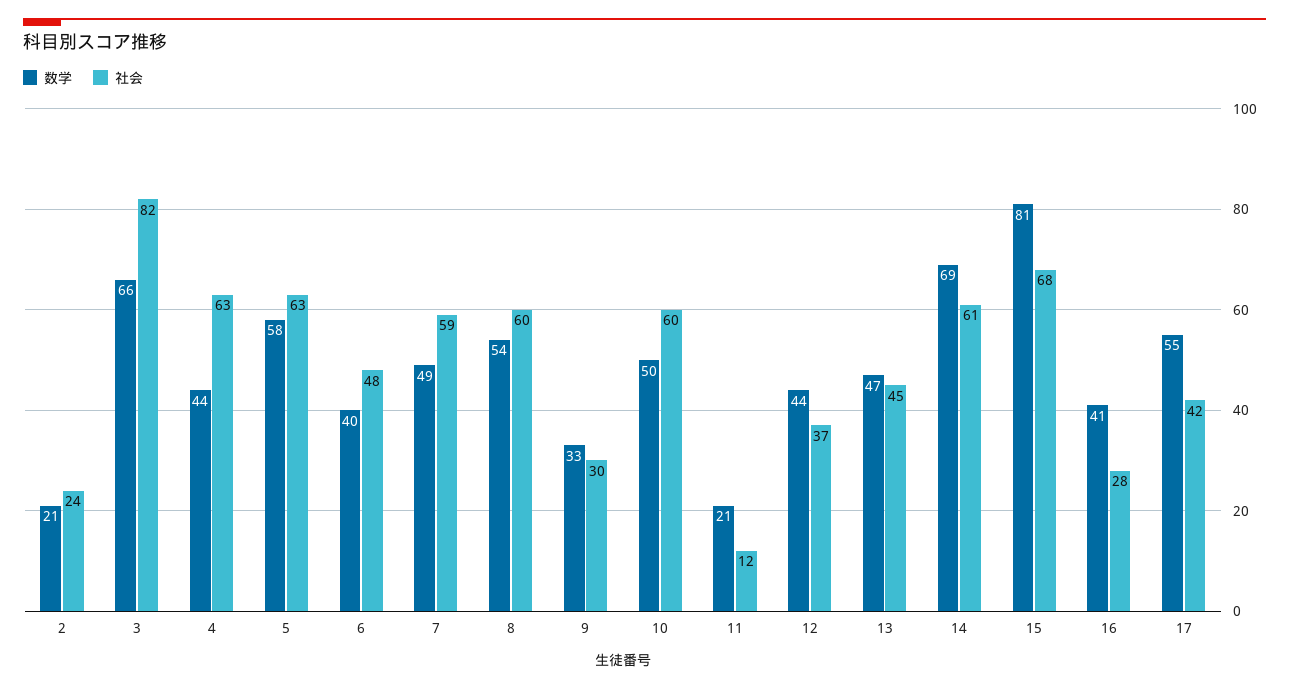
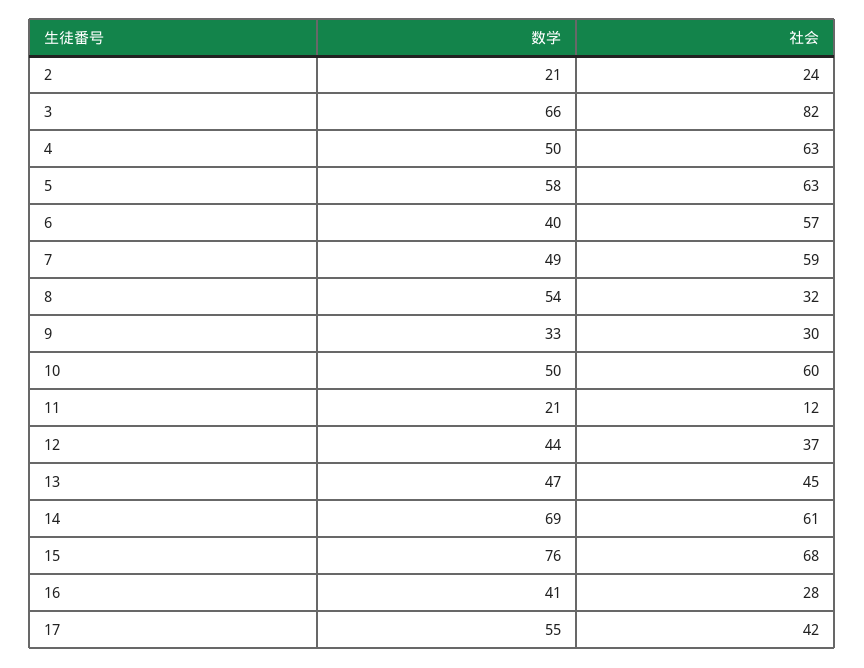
数学, 4: 44 -> 50
社会, 6: 48 -> 57
社会, 8: 60 -> 32
数学, 15: 81 -> 76

